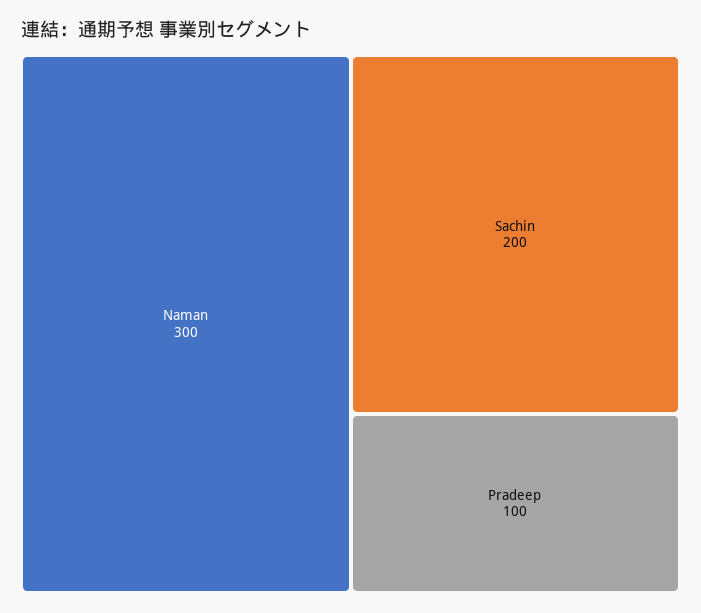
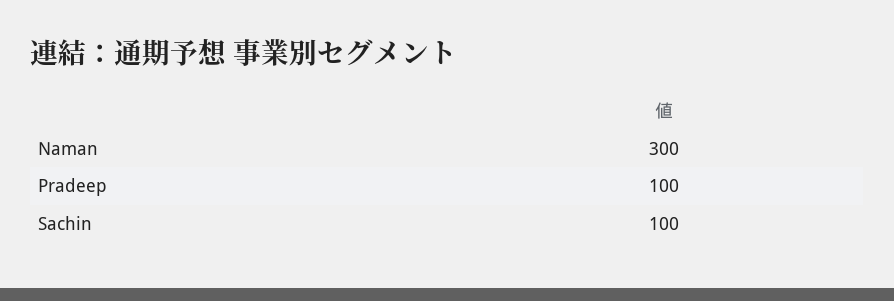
Sachin: 200 -> 100

